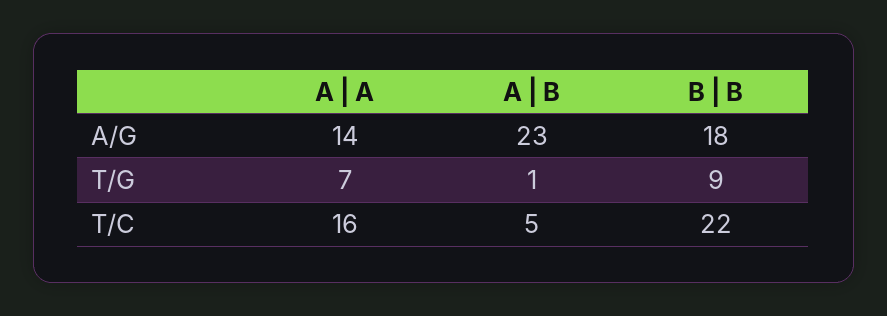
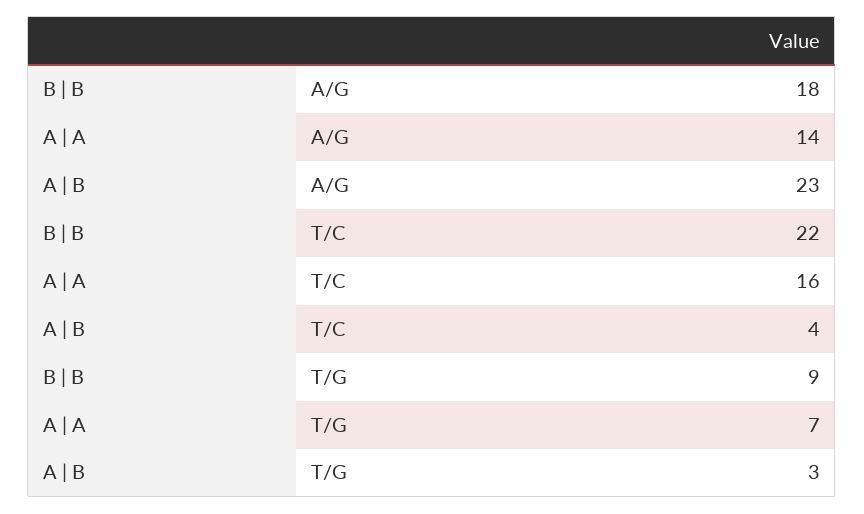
A | B, T/G: 1 -> 3
A | B, T/C: 5 -> 4

